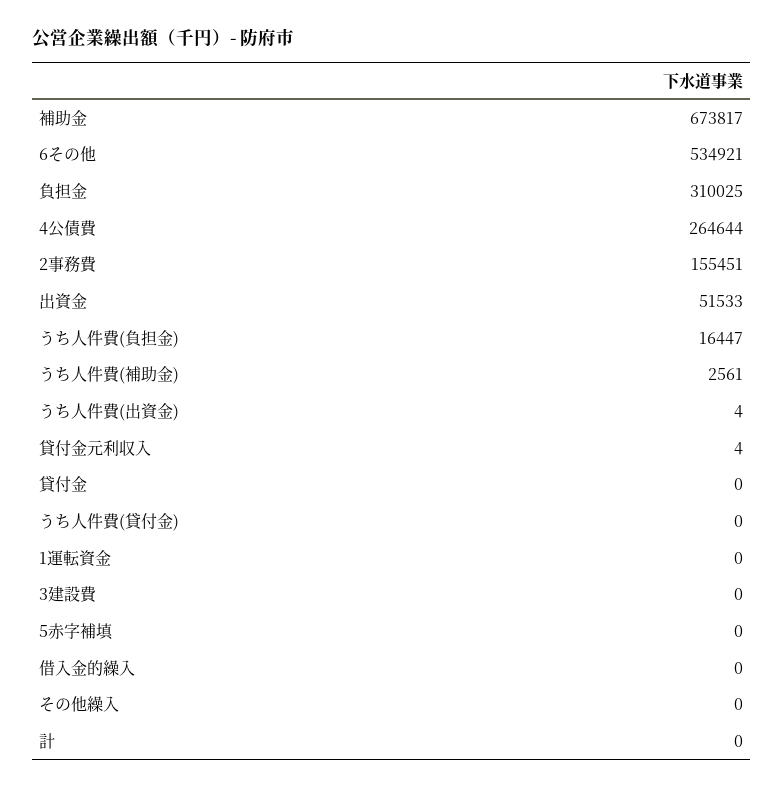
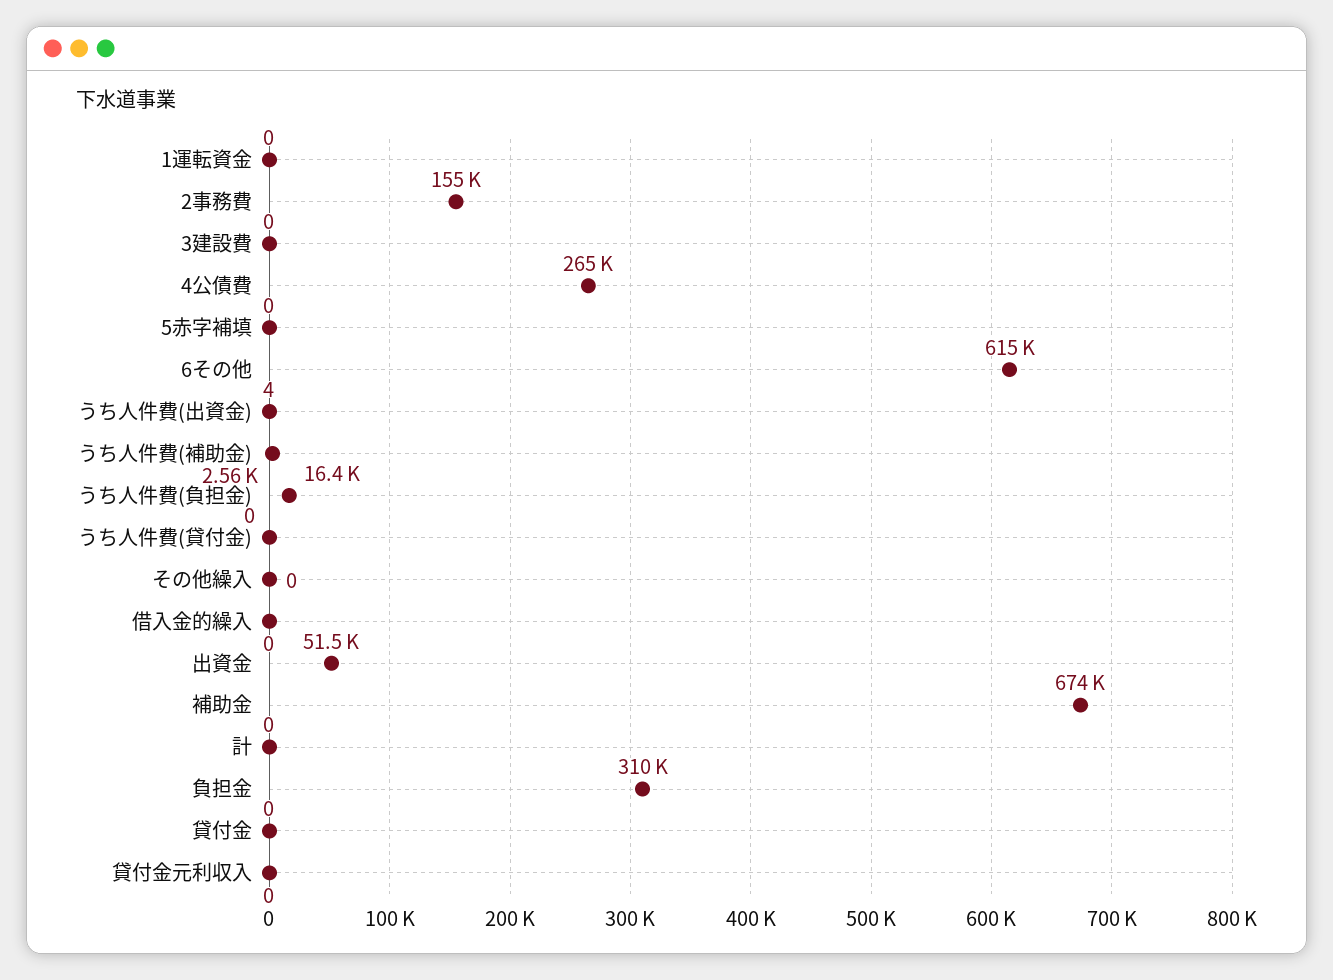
6その他: 534921 -> 615000
貸付金元利収入: 4 -> 0

